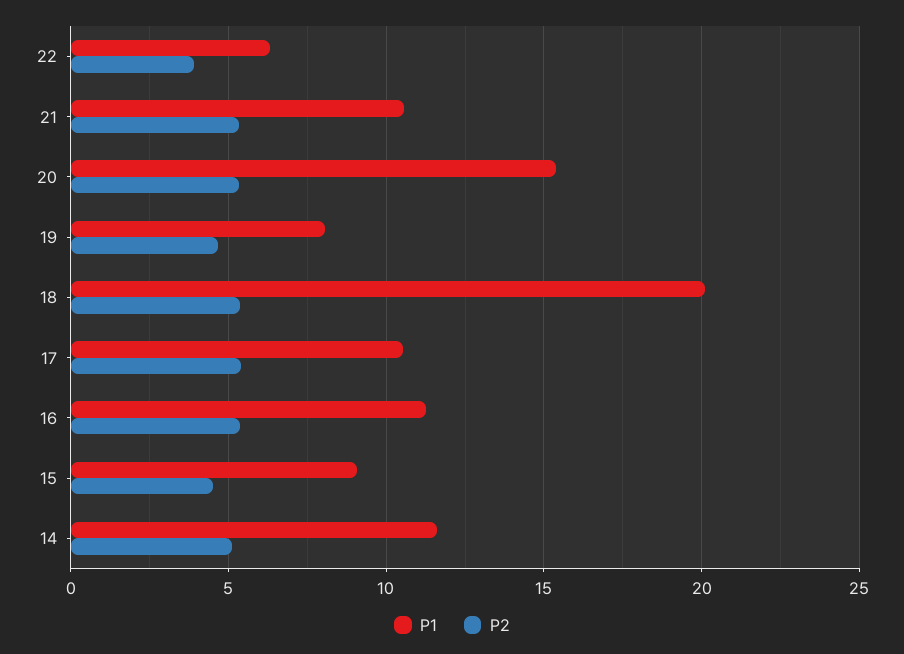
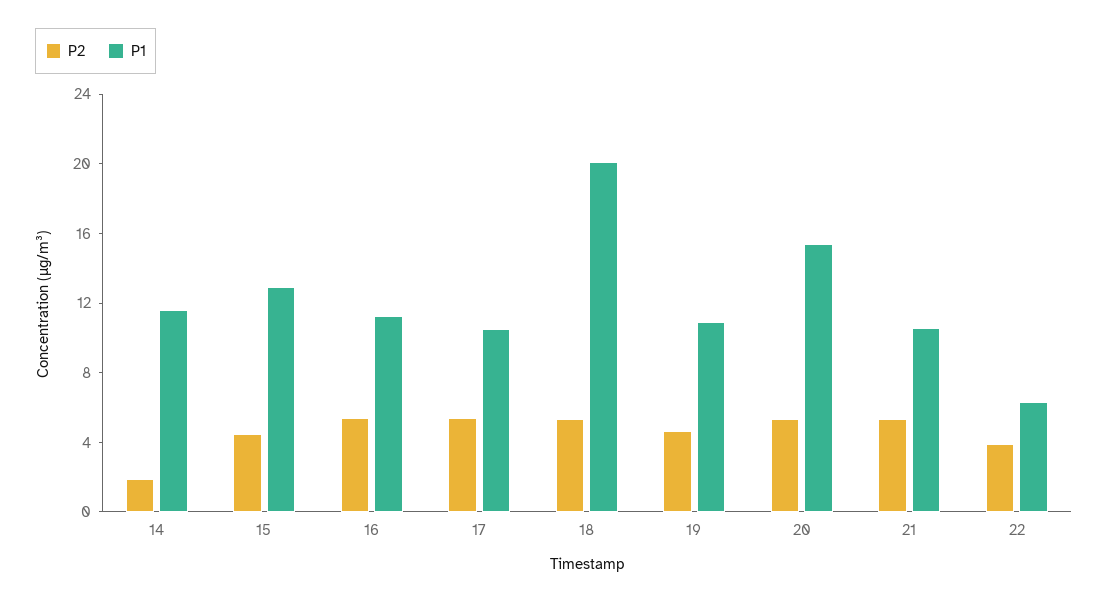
P1, 19: 8 -> 11
P1, 15: 9 -> 13
P2, 14: 5 -> 2

